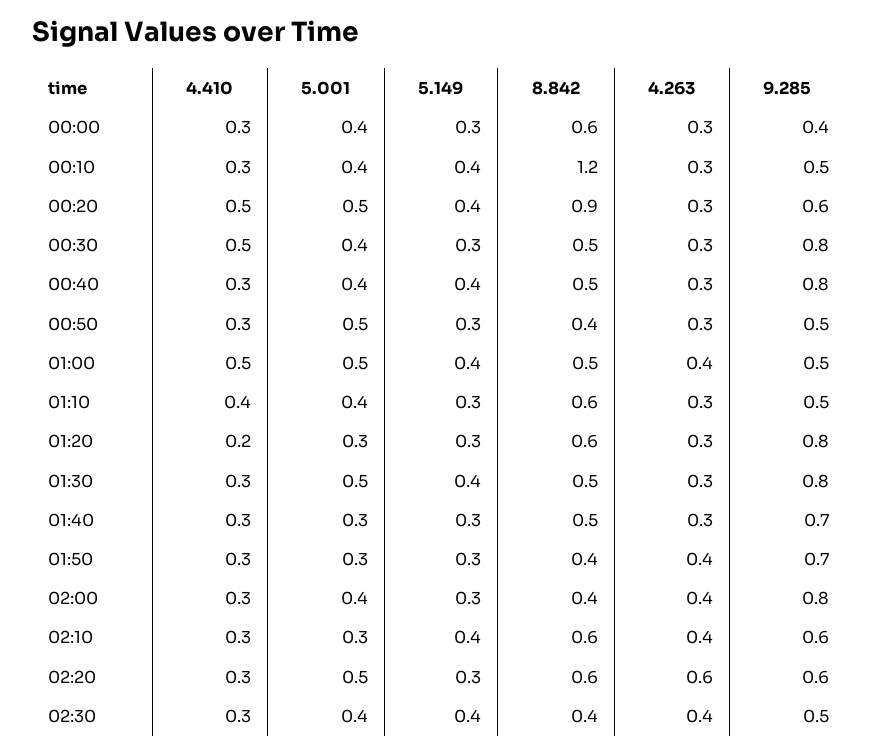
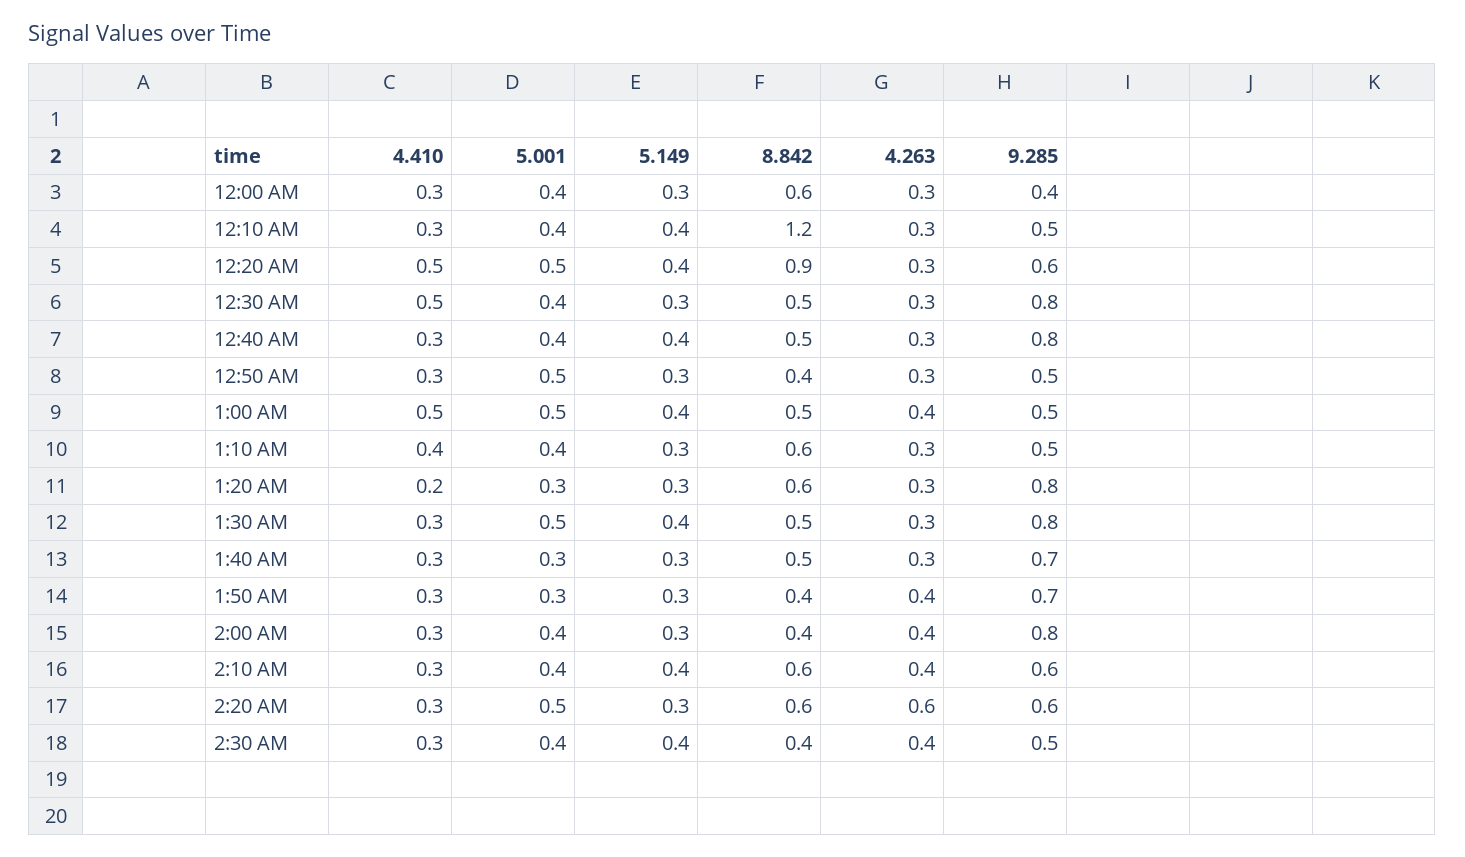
5.001, 02:10: 0.3 -> 0.4

